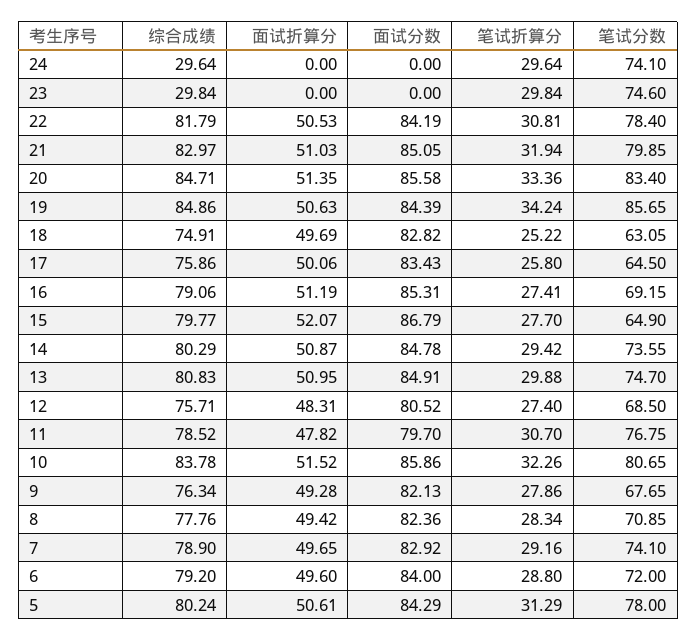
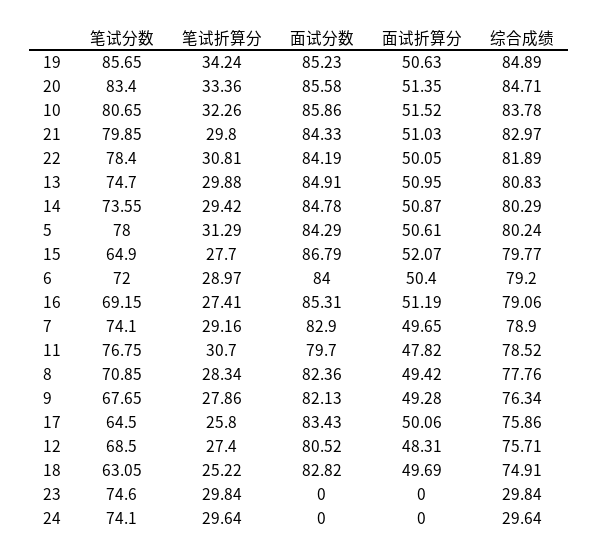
综合成绩, 22: 81.79 -> 81.89
面试折算分, 22: 50.53 -> 50.05
面试分数, 21: 85.05 -> 84.33
笔试折算分, 21: 31.94 -> 29.8
综合成绩, 19: 84.86 -> 84.89
面试分数, 19: 84.39 -> 85.23
面试分数, 7: 82.92 -> 82.9
面试折算分, 6: 49.6 -> 50.4
笔试折算分, 6: 28.8 -> 28.97

